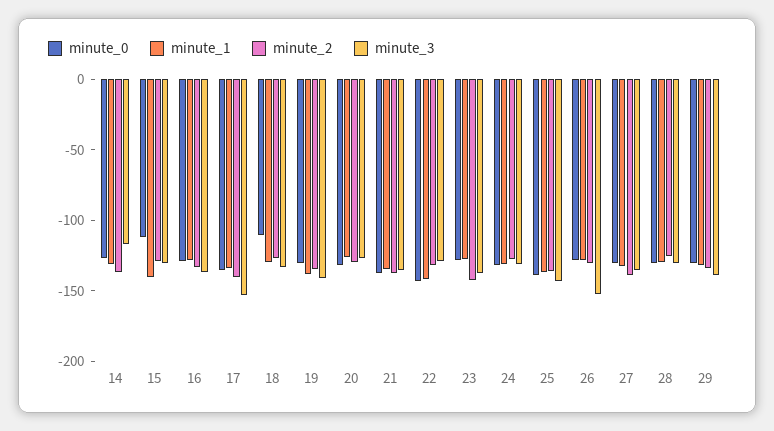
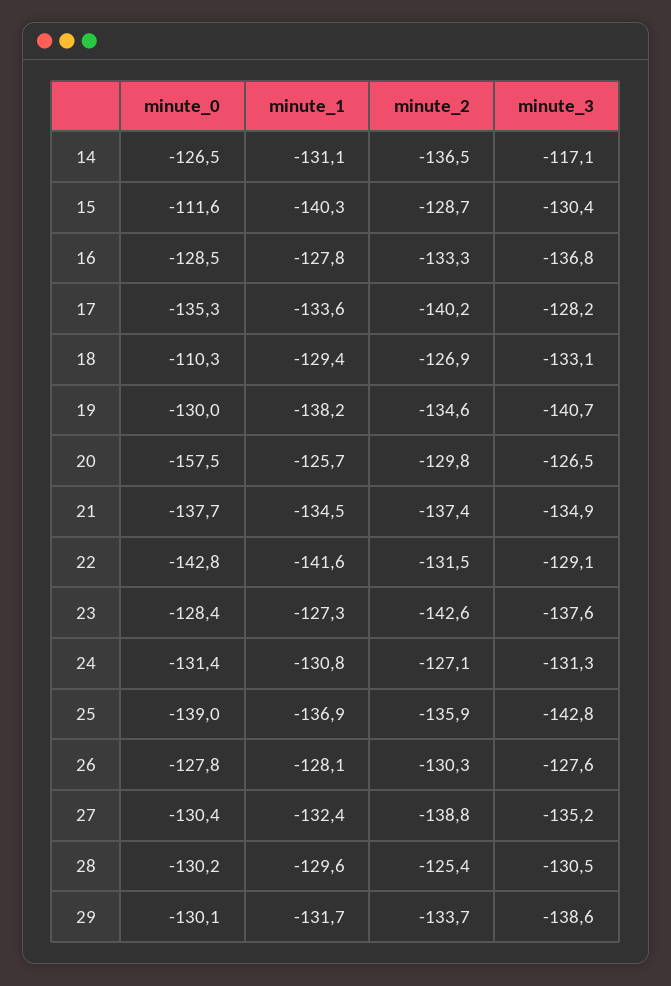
minute_3, 17: -150 -> -128.2
minute_0, 20: -130 -> -157.5
minute_3, 26: -150 -> -127.6

